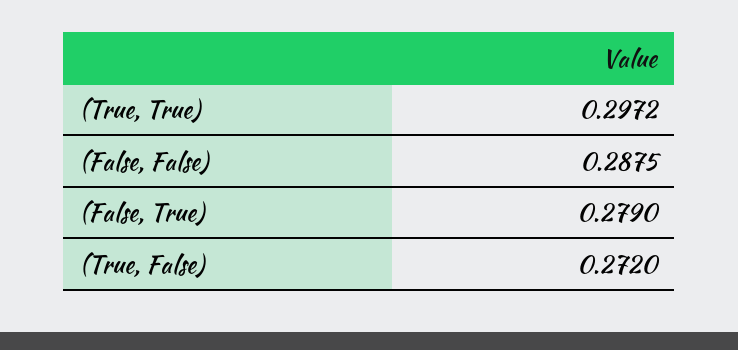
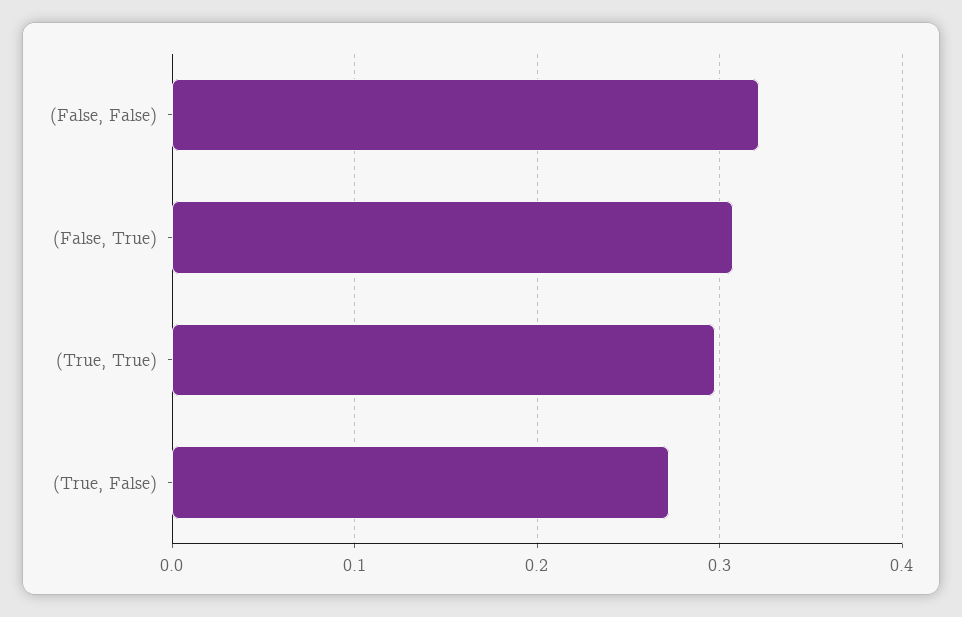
(False, False): 0.2875 -> 0.32
(False, True): 0.279 -> 0.31

